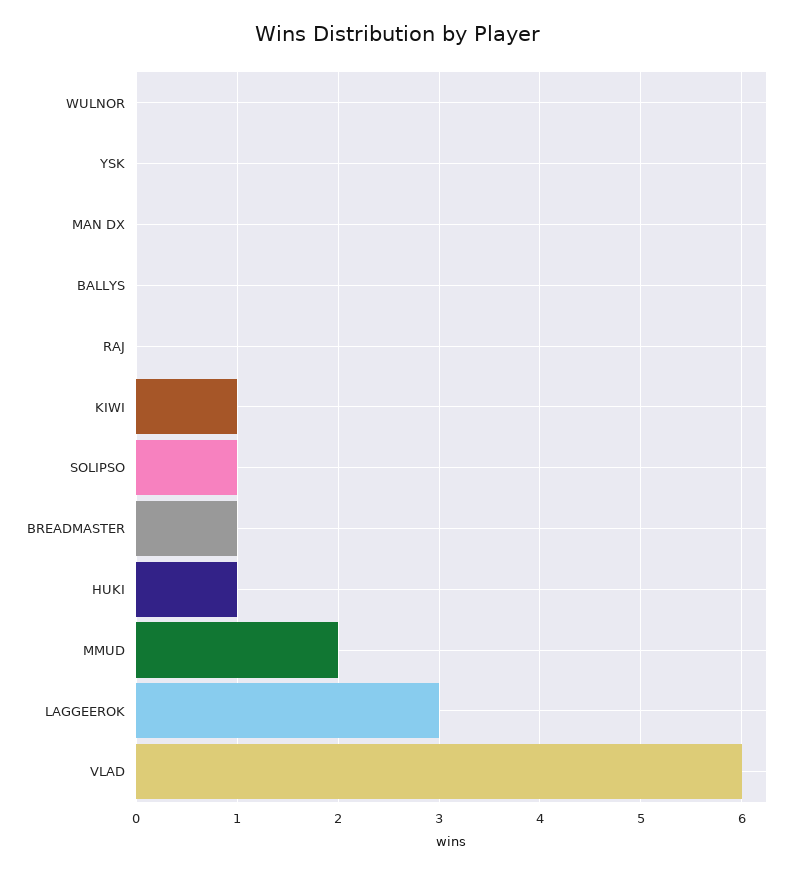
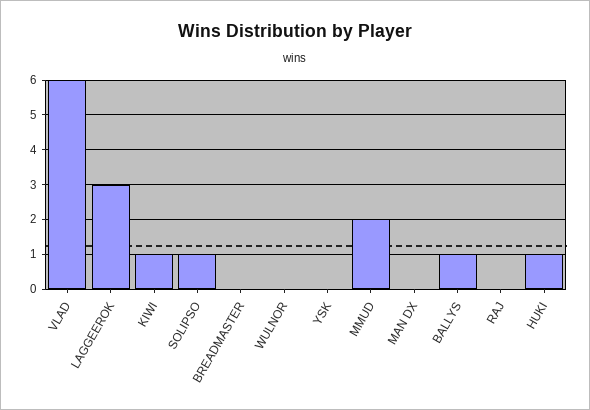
BALLYS: 0 -> 1
BREADMASTER: 1 -> 0

